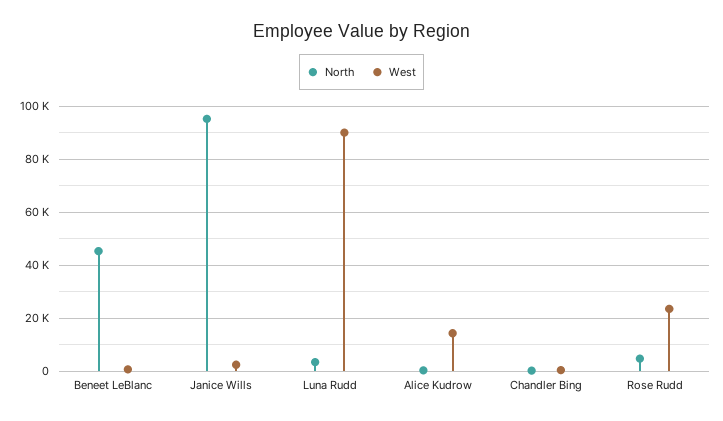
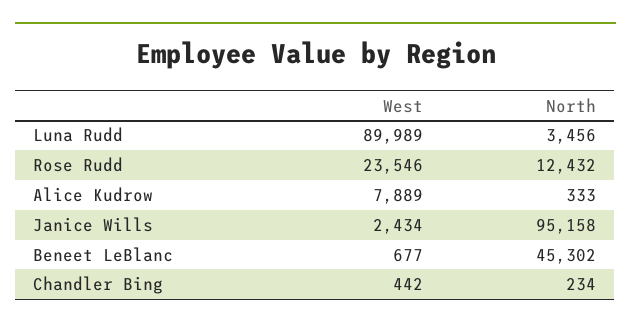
West, Alice Kudrow: 15000 -> 7889
North, Rose Rudd: 5000 -> 12432

